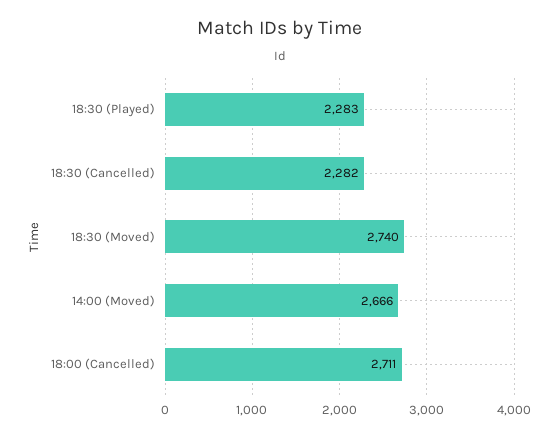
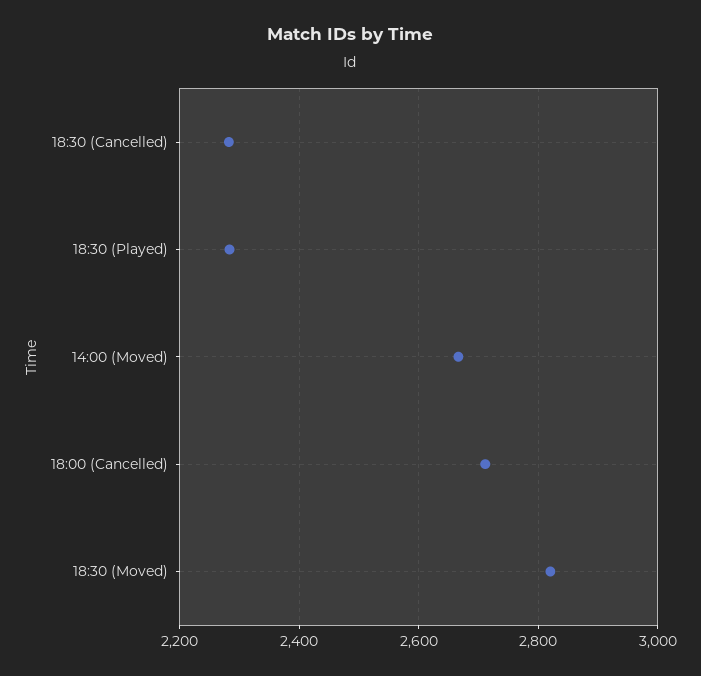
18:30 (Moved): 2740 -> 2820

